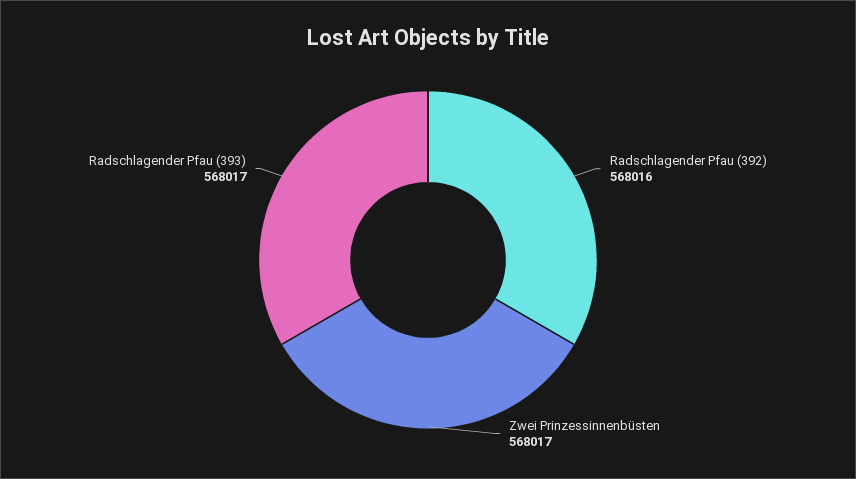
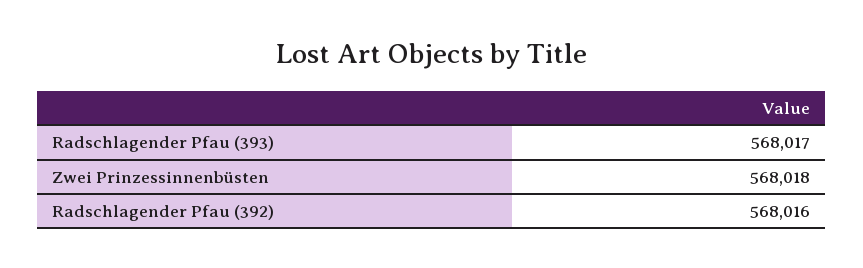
Zwei Prinzessinnenbüsten: 568017 -> 568018

